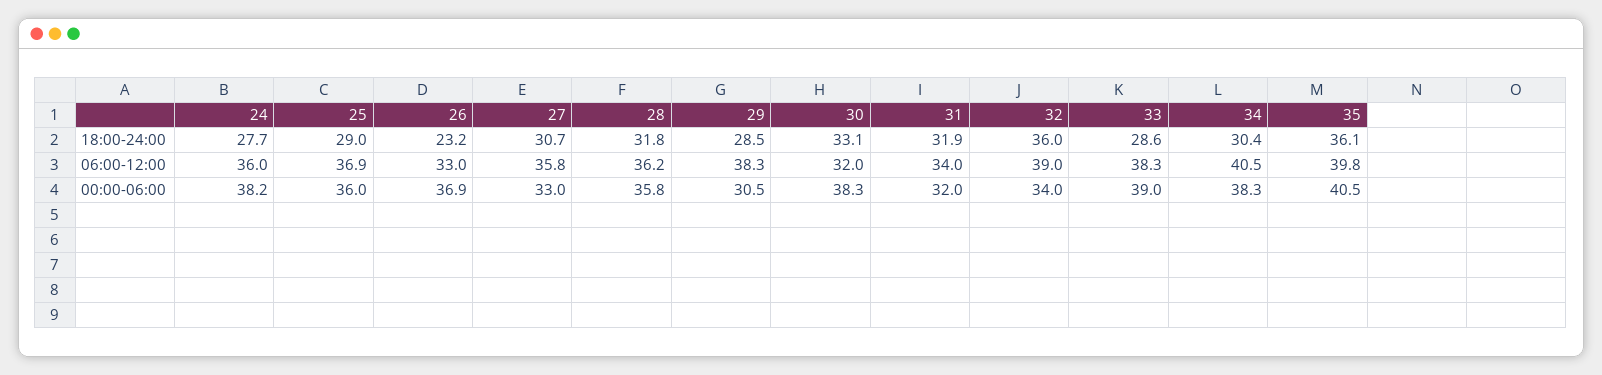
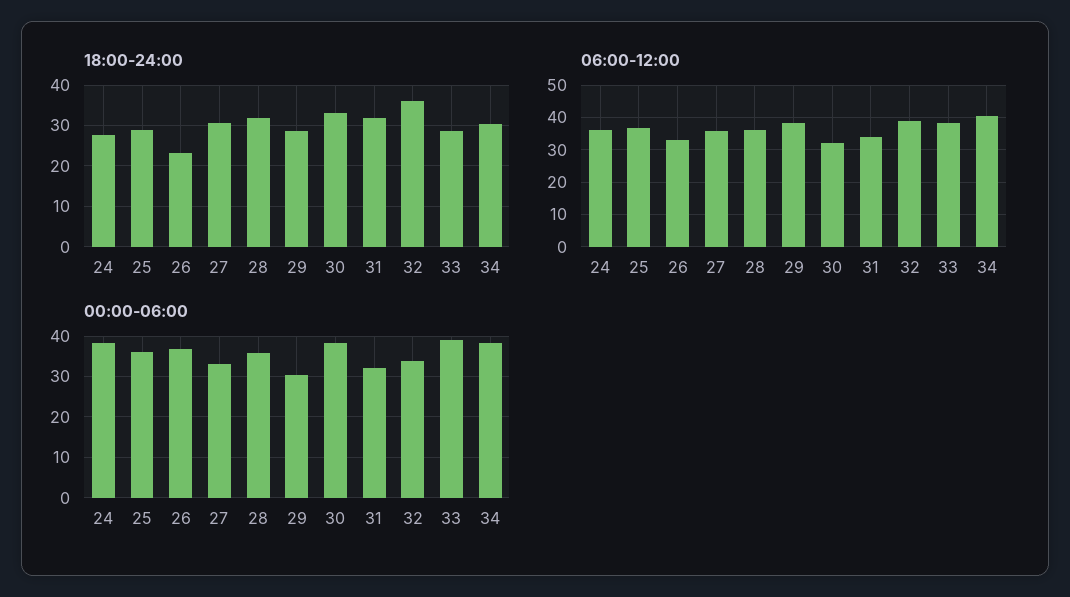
18:00-24:00, 35: 36.1 -> none
06:00-12:00, 35: 39.8 -> none
00:00-06:00, 35: 40.5 -> none

